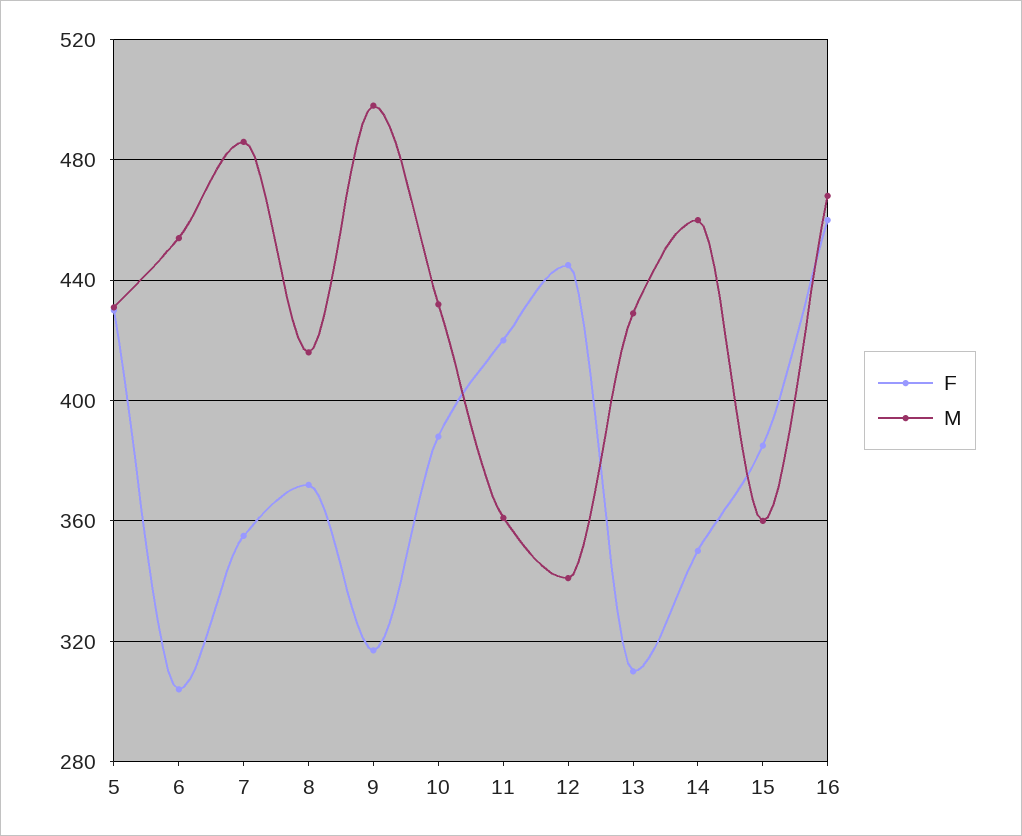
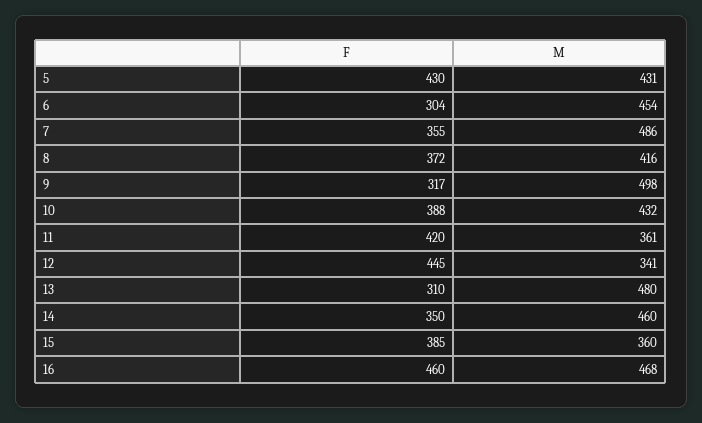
M, 13: 430 -> 480

